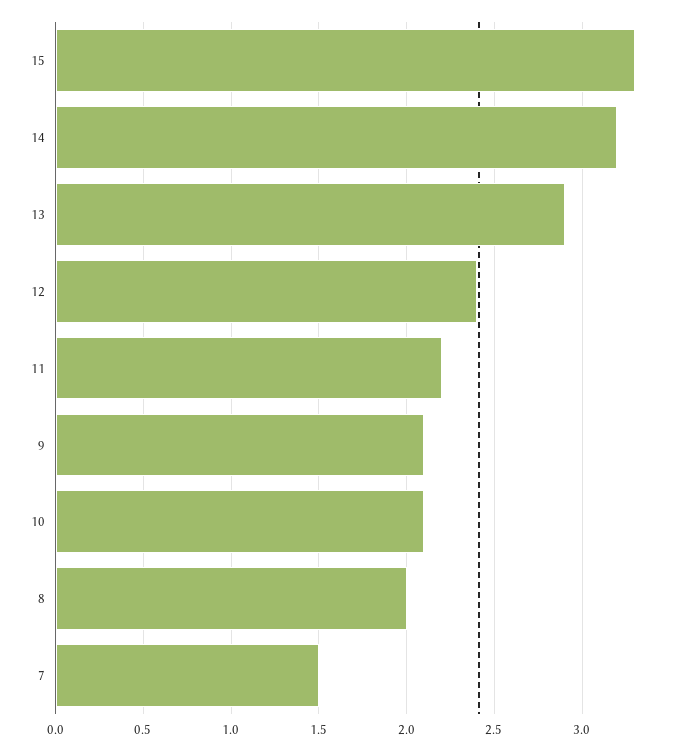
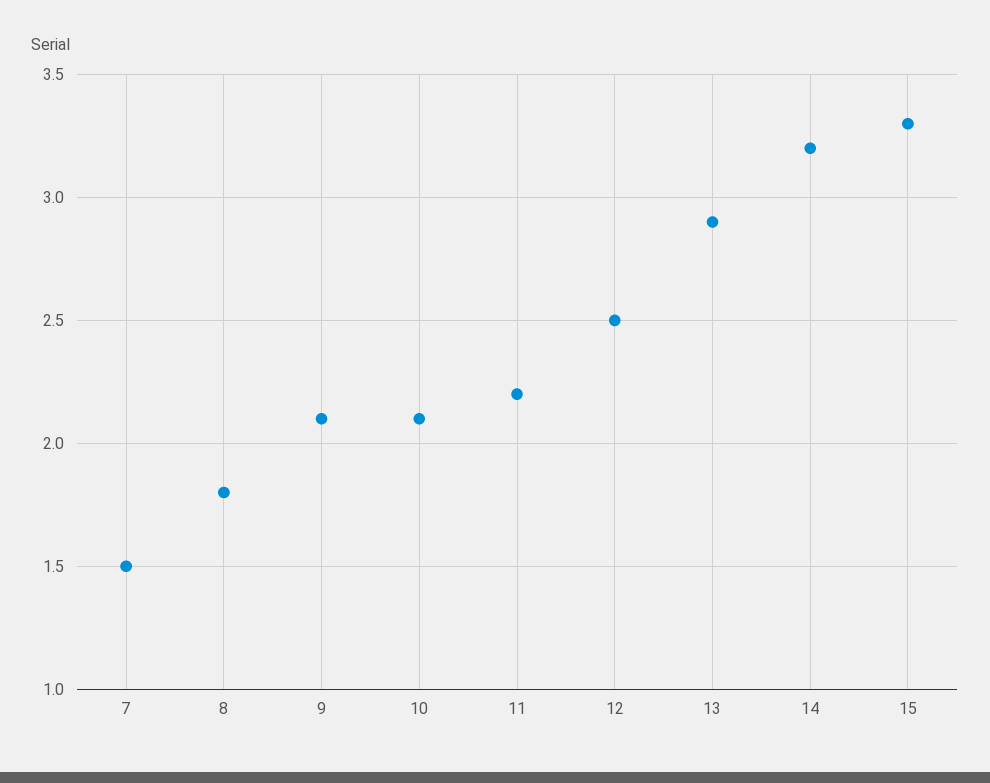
12: 2.4 -> 2.5
8: 2 -> 1.8

